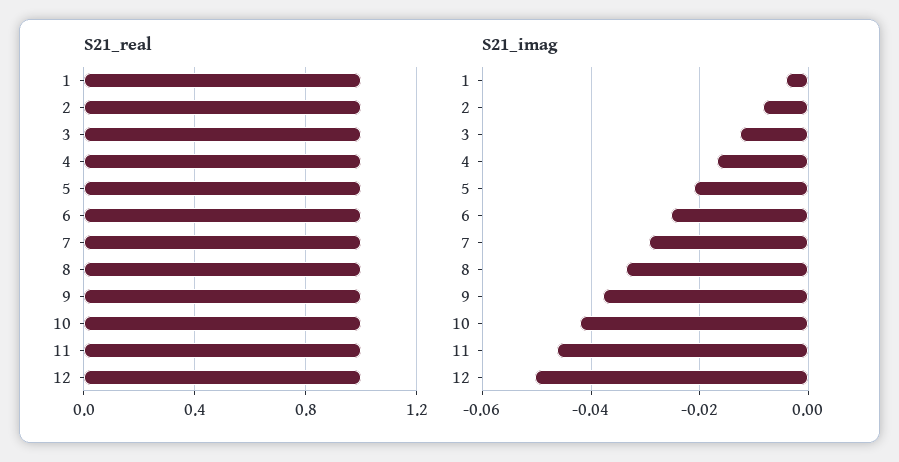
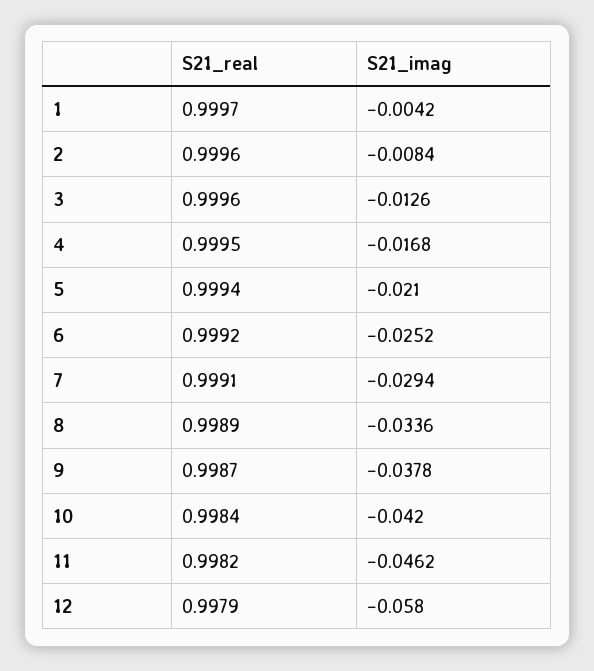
S21_imag, 12: -0.05 -> -0.058

